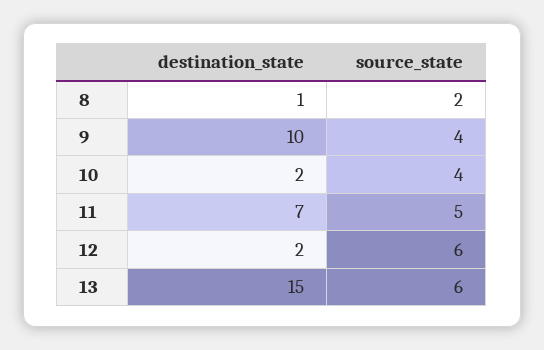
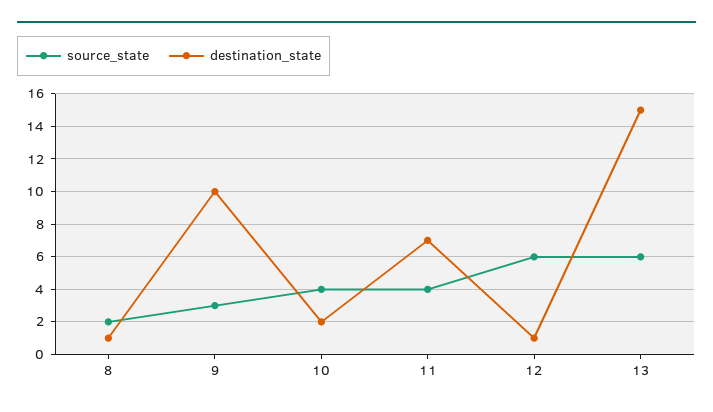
source_state, 9: 4 -> 3
source_state, 11: 5 -> 4
destination_state, 12: 2 -> 1

